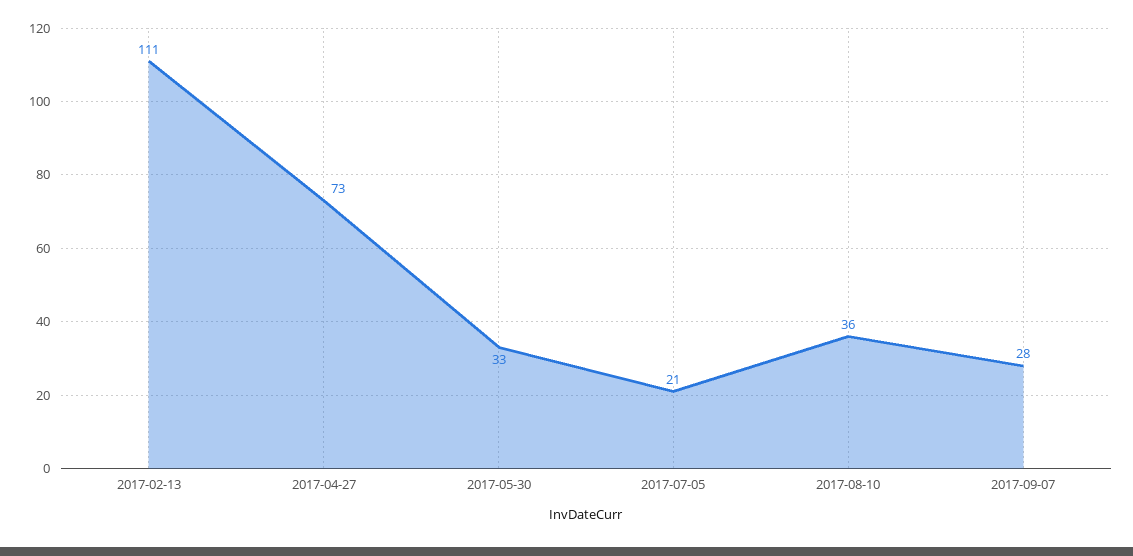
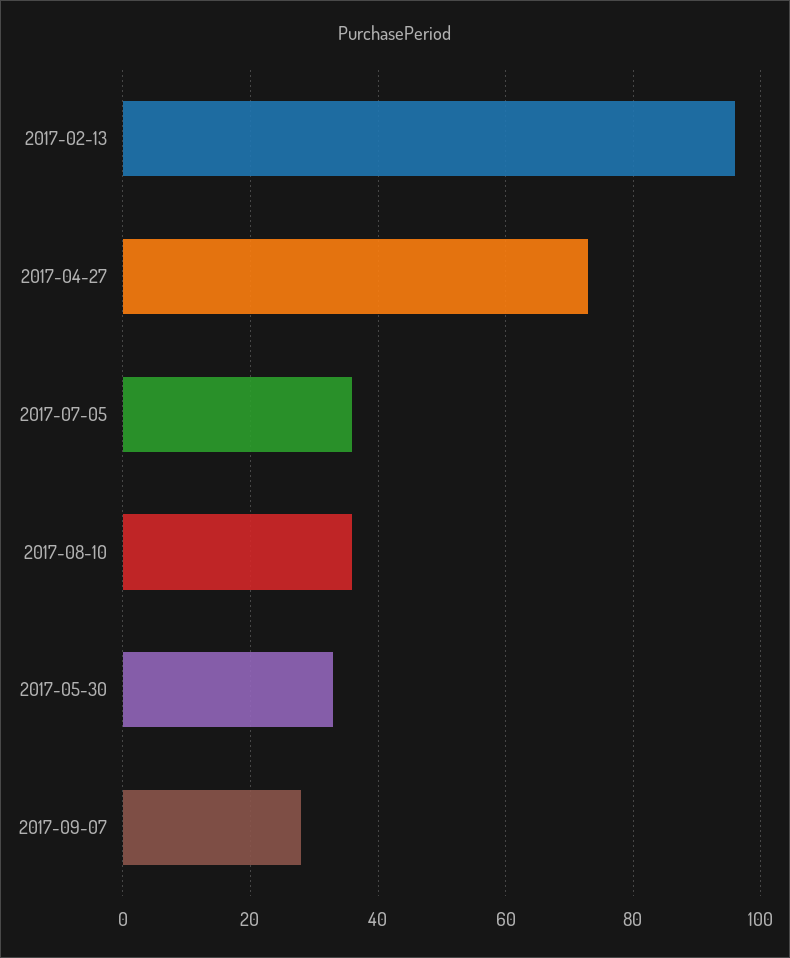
2017-02-13: 111 -> 95
2017-07-05: 21 -> 35

